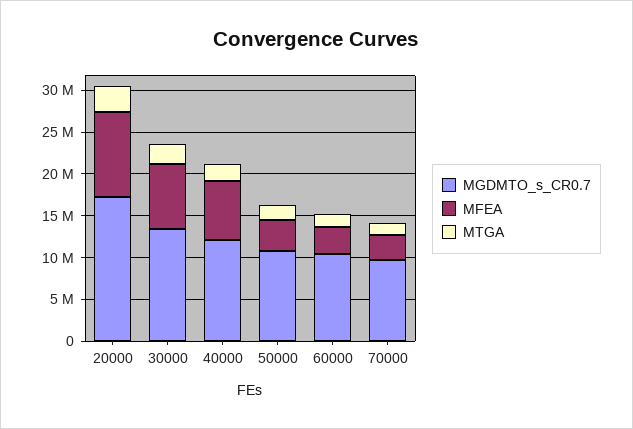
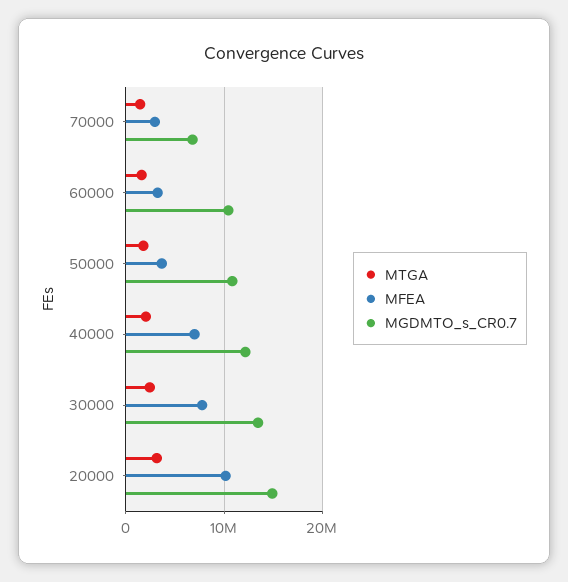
MGDMTO_s_CR0.7, 20000: 17000000 -> 15000000
MGDMTO_s_CR0.7, 70000: 10000000 -> 7000000

